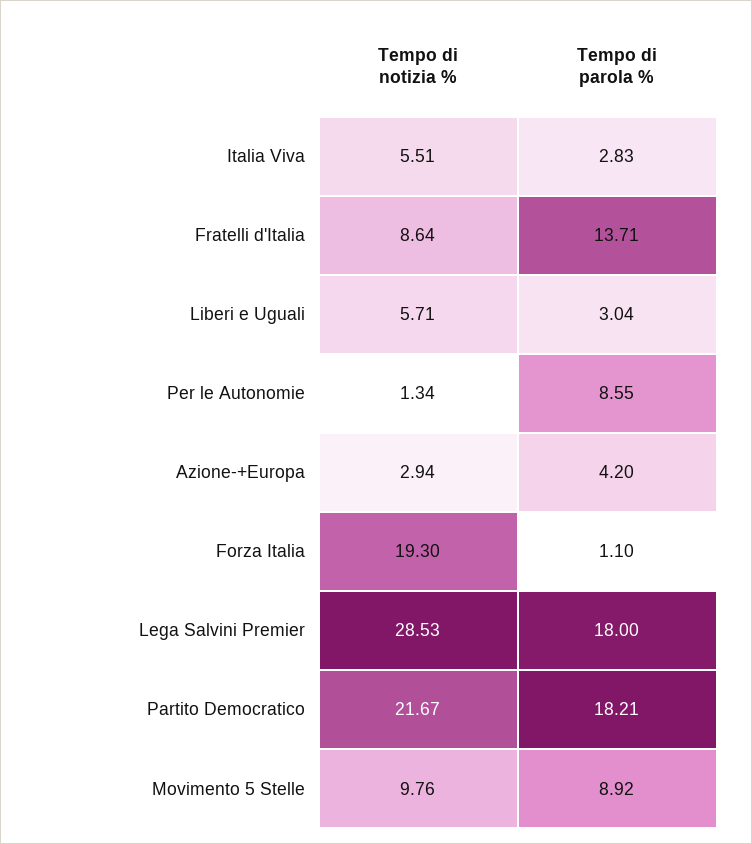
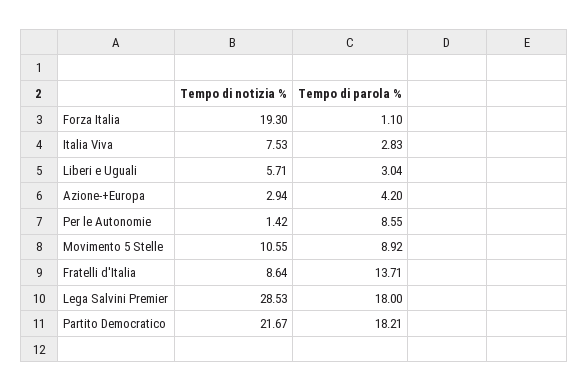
Tempo di notizia %, Italia Viva: 5.51 -> 7.53
Tempo di notizia %, Per le Autonomie: 1.34 -> 1.42
Tempo di notizia %, Movimento 5 Stelle: 9.76 -> 10.55

